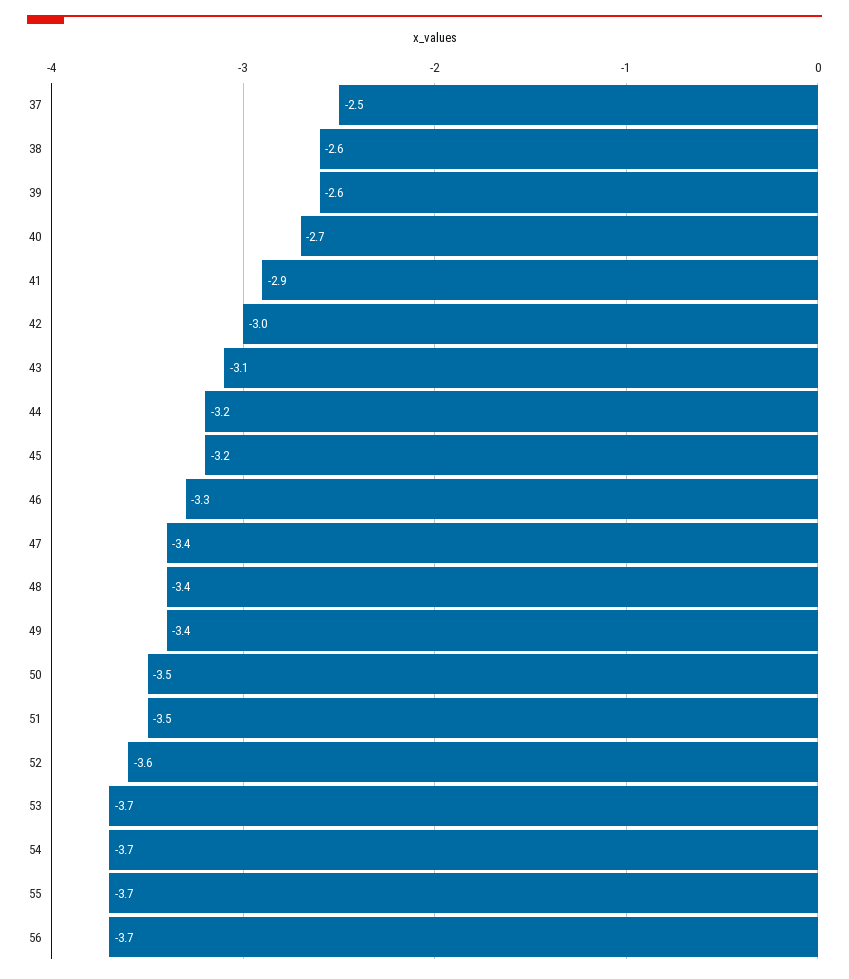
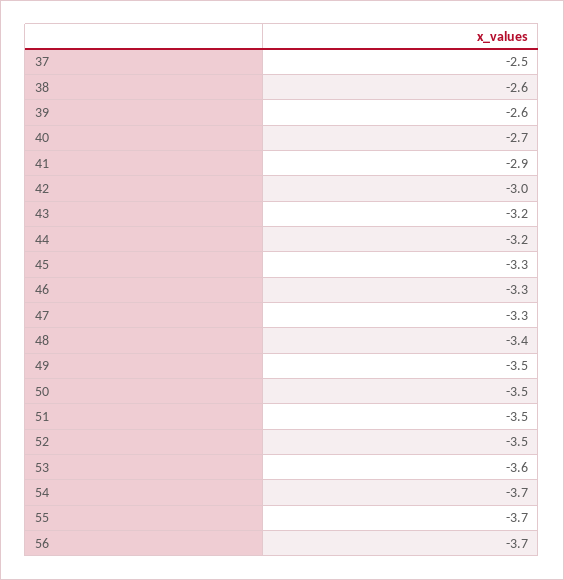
43: -3.1 -> -3.2
45: -3.2 -> -3.3
47: -3.4 -> -3.3
49: -3.4 -> -3.5
52: -3.6 -> -3.5
53: -3.7 -> -3.6

